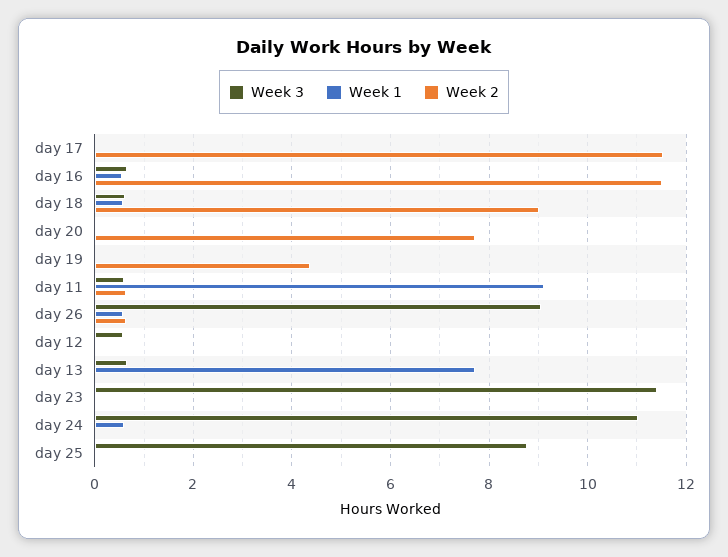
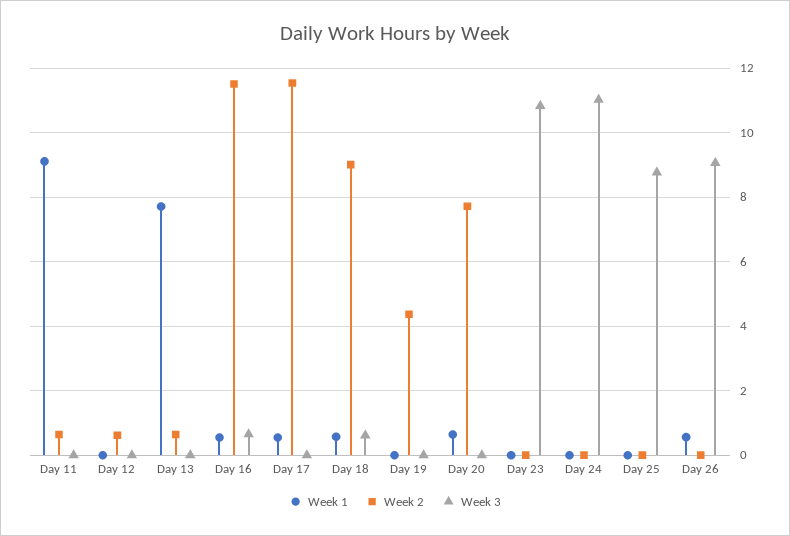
Week 1, day 17: 0 -> 0.6
Week 1, day 20: 0 -> 0.6
Week 3, day 11: 0.6 -> 0
Week 2, day 26: 0.6 -> 0
Week 3, day 12: 0.6 -> 0
Week 2, day 12: 0 -> 0.6
Week 3, day 13: 0.6 -> 0
Week 2, day 13: 0 -> 0.6
Week 3, day 23: 11.4 -> 10.8
Week 1, day 24: 0.6 -> 0

